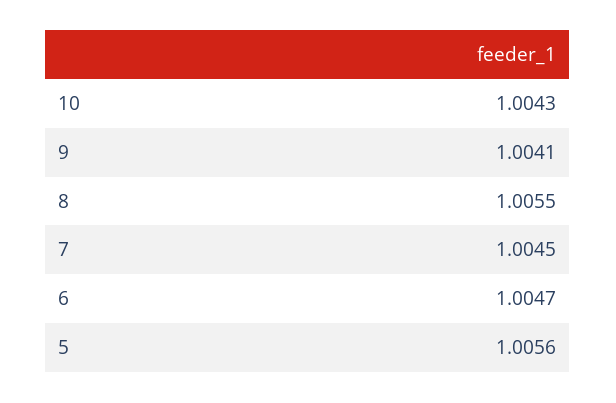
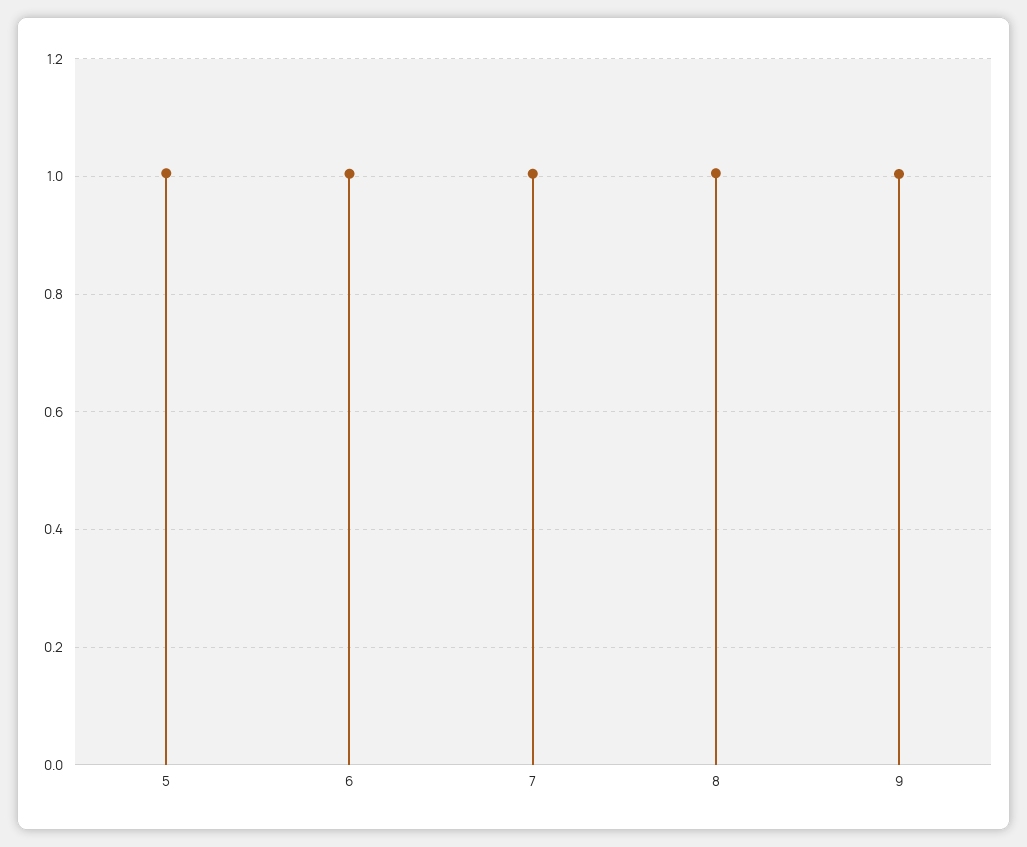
10: 1.0043 -> none

